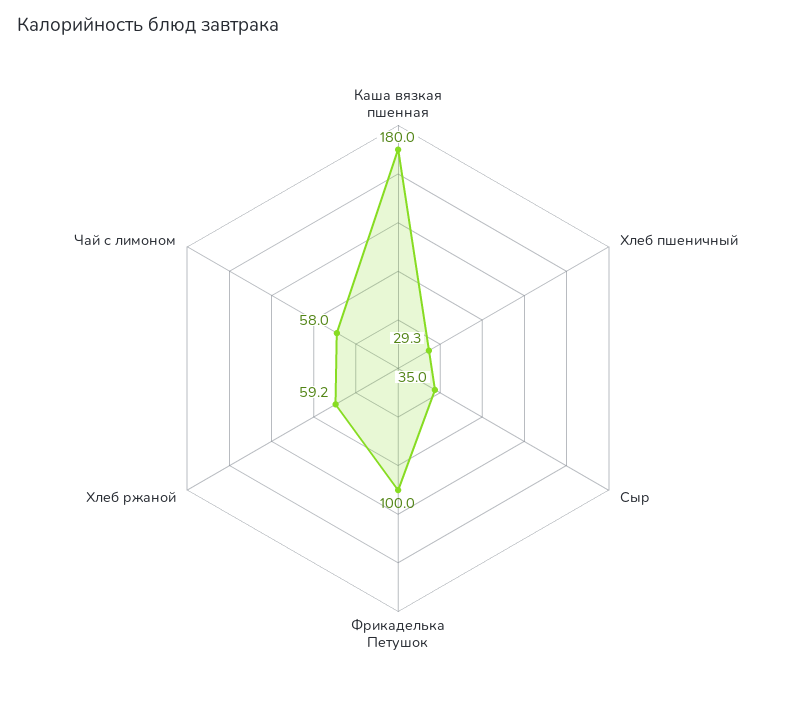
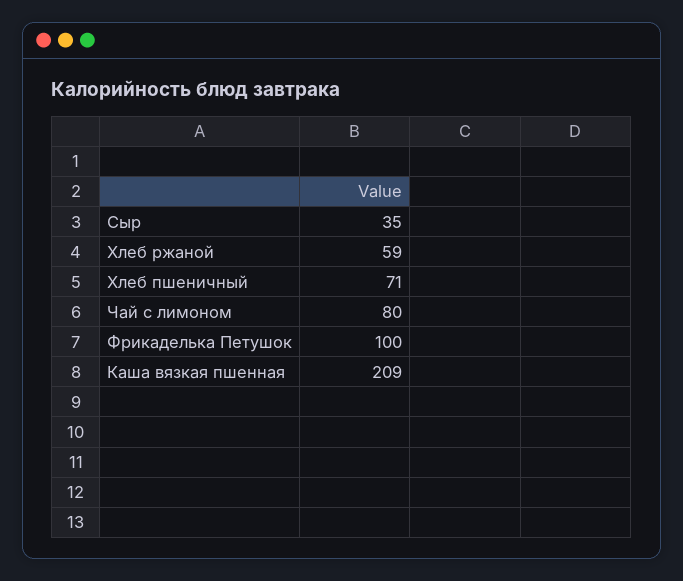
Каша вязкая пшенная: 180 -> 209
Хлеб пшеничный: 29.3 -> 71
Чай с лимоном: 58 -> 80

